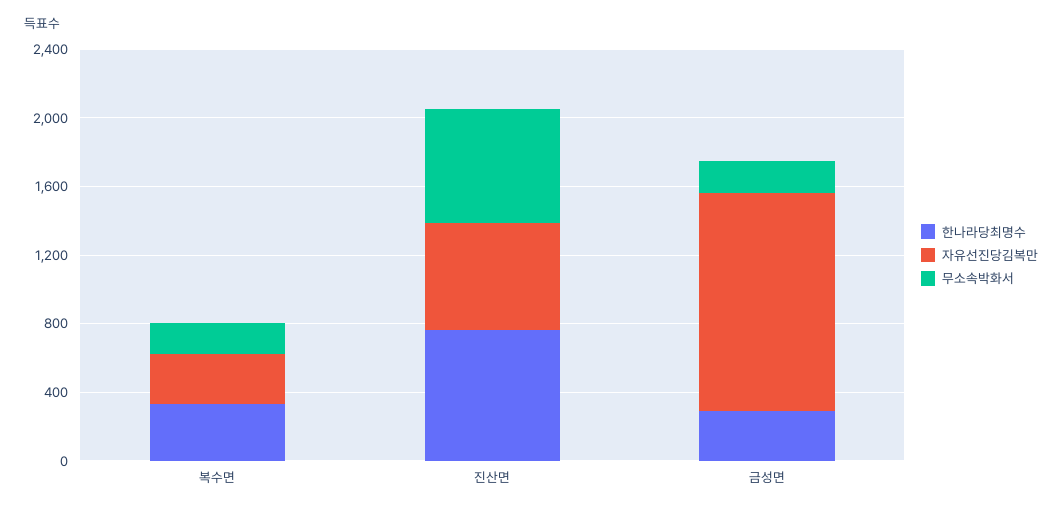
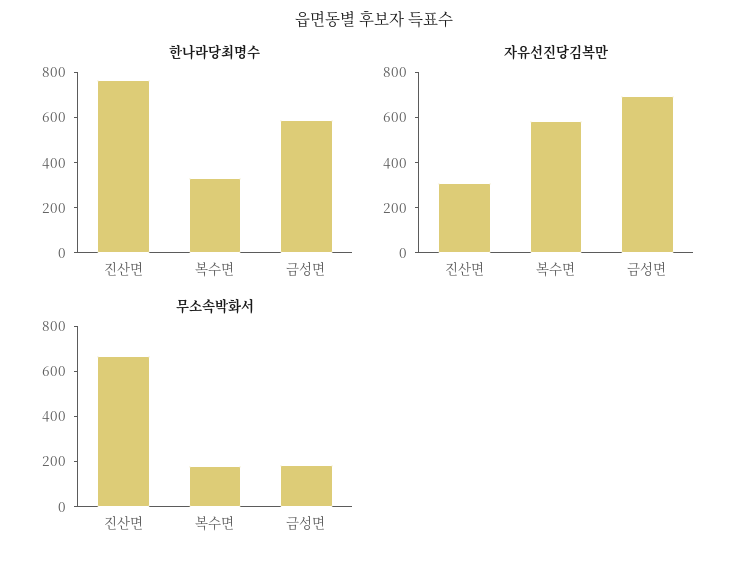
자유선진당김복만, 복수면: 300 -> 600
자유선진당김복만, 진산면: 600 -> 300
한나라당최명수, 금성면: 300 -> 600
자유선진당김복만, 금성면: 1300 -> 700

